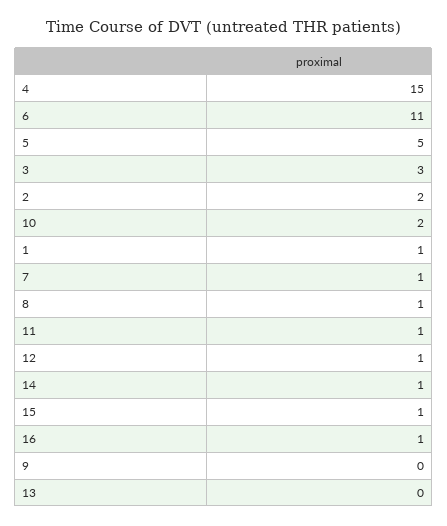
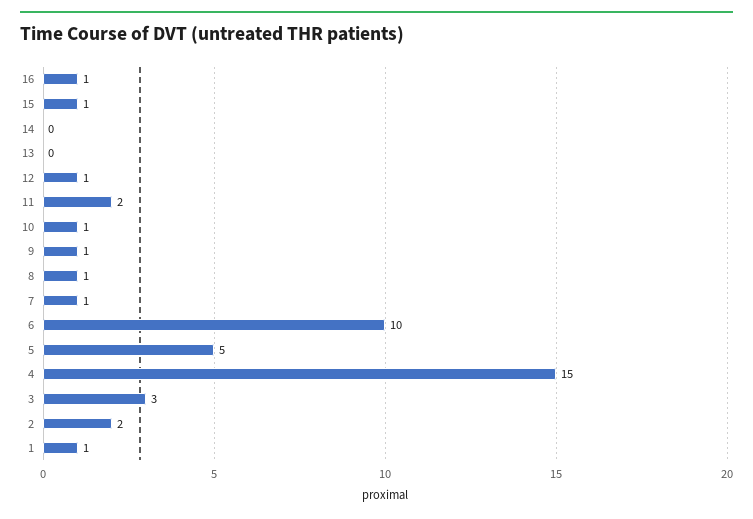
6: 11 -> 10
10: 2 -> 1
11: 1 -> 2
14: 1 -> 0
9: 0 -> 1

